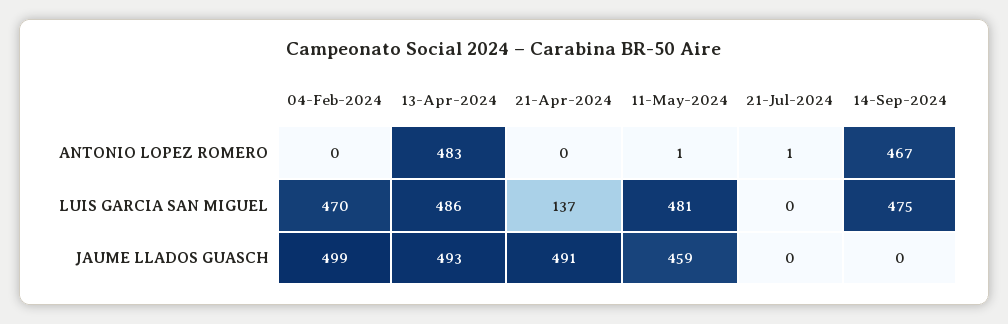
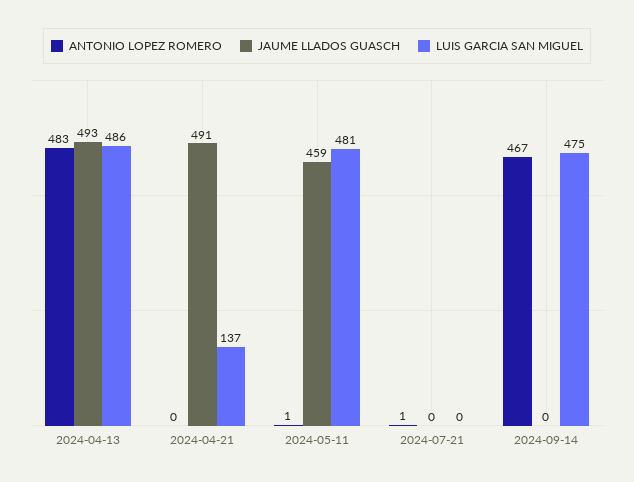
ANTONIO LOPEZ ROMERO, 04-Feb-2024: 0 -> none
LUIS GARCIA SAN MIGUEL, 04-Feb-2024: 470 -> none
JAUME LLADOS GUASCH, 04-Feb-2024: 499 -> none

